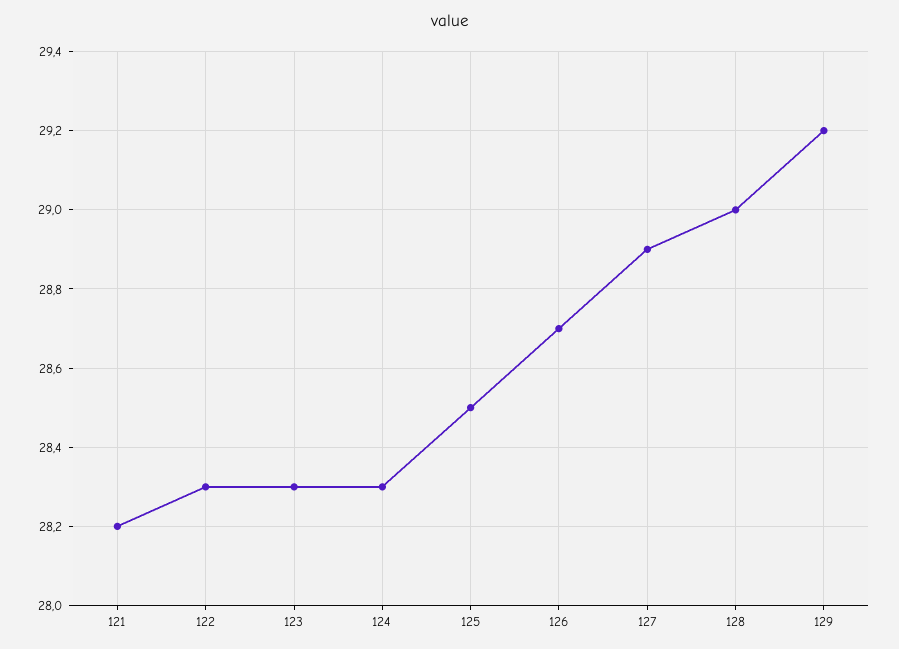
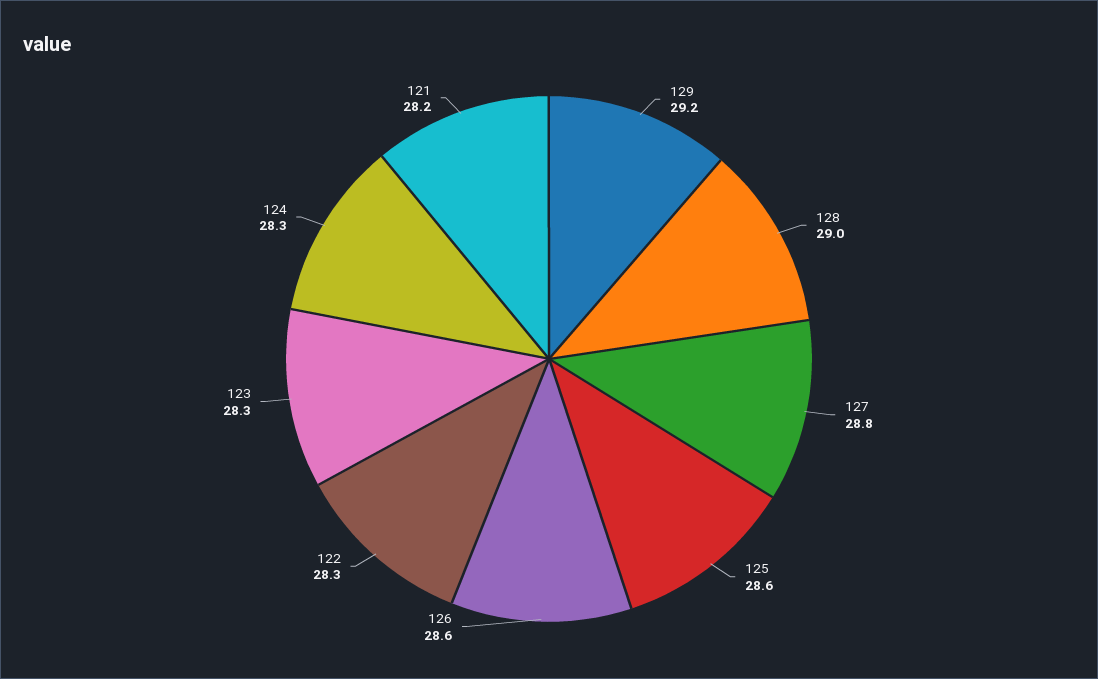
125: 28.5 -> 28.6
126: 28.7 -> 28.6
127: 28.9 -> 28.8

